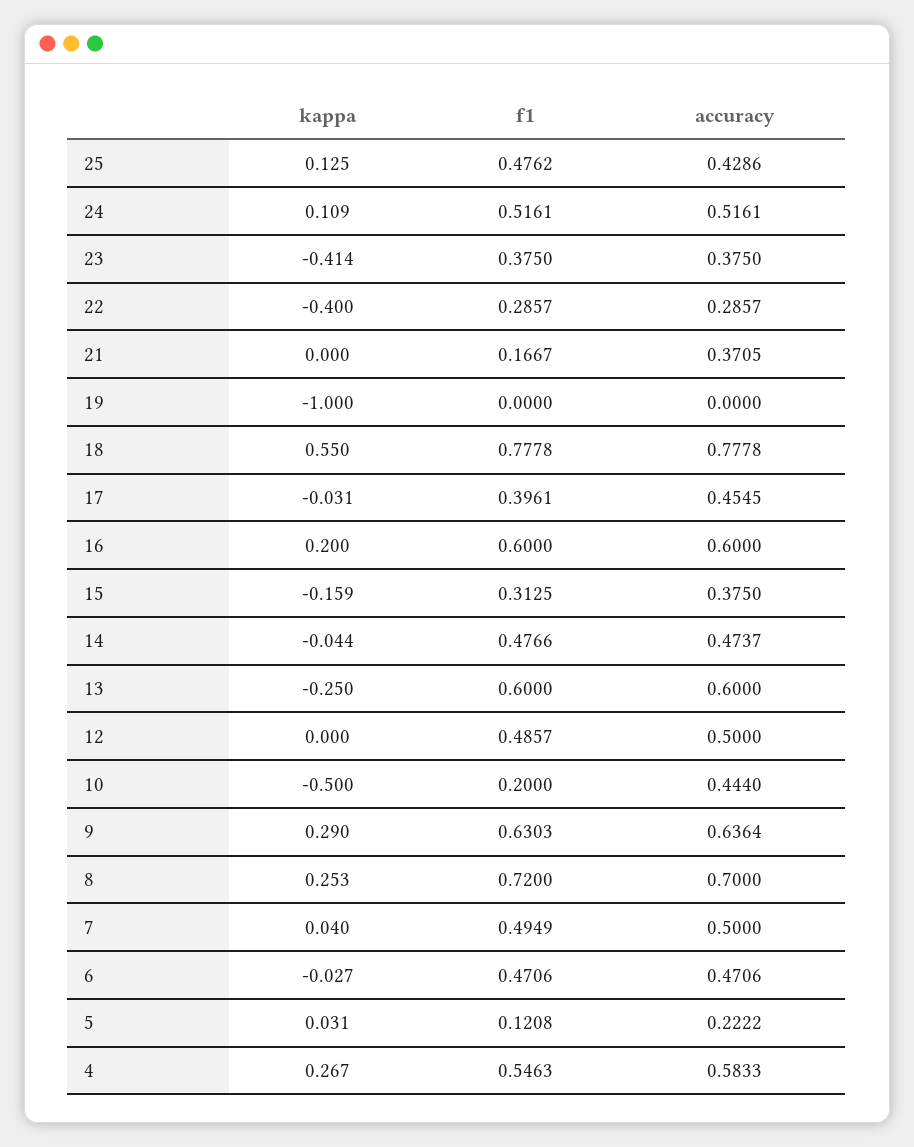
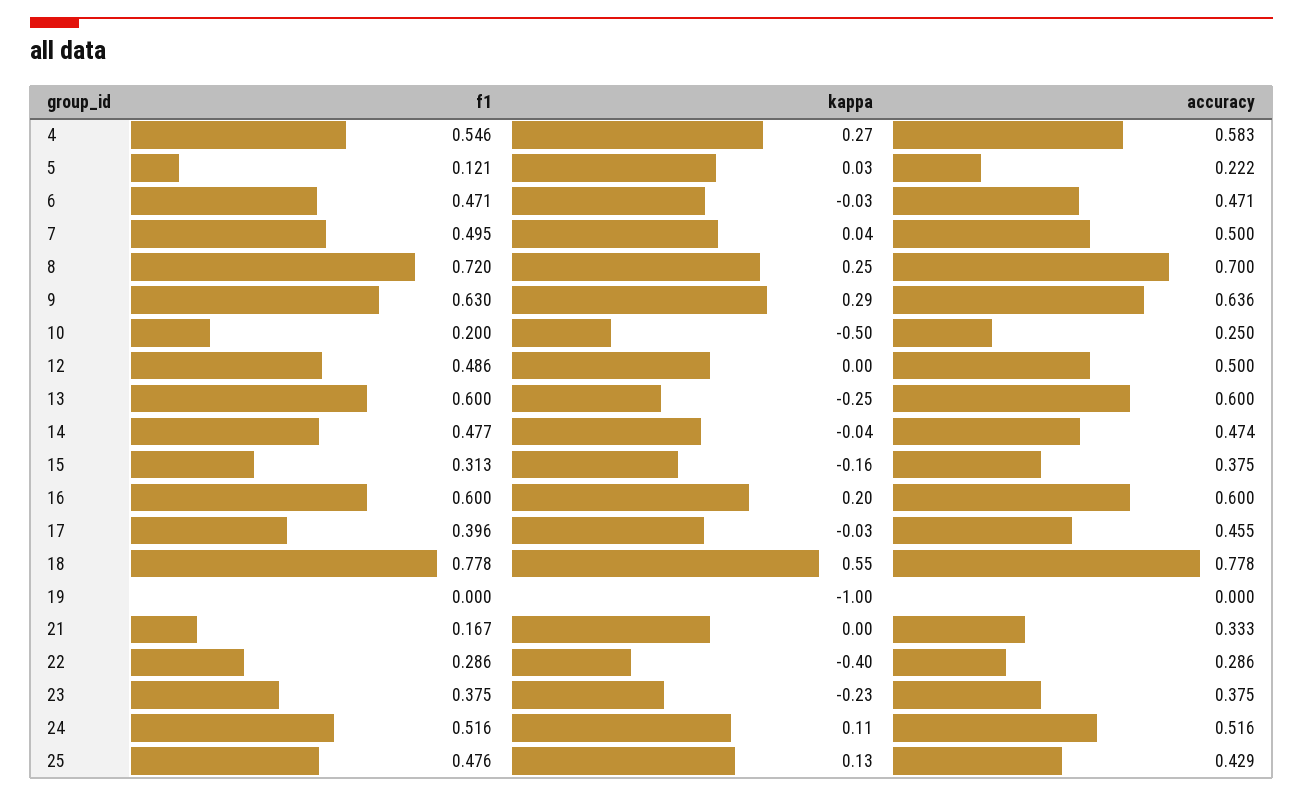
kappa, 23: -0.414 -> -0.23
accuracy, 21: 0.3705 -> 0.333
accuracy, 10: 0.444 -> 0.25

